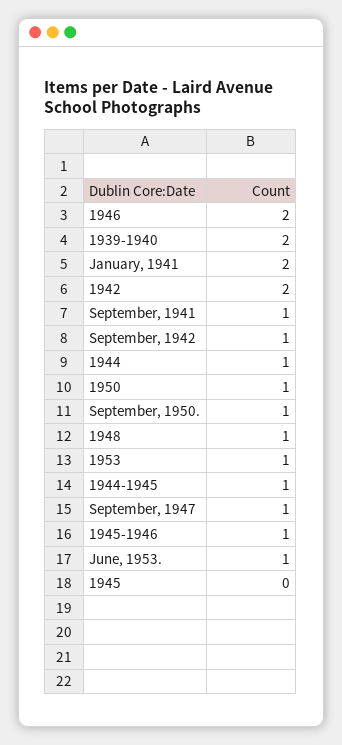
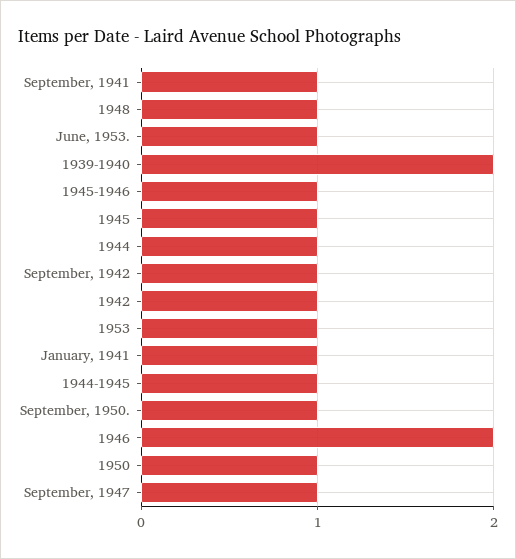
January, 1941: 2 -> 1
1942: 2 -> 1
1945: 0 -> 1

